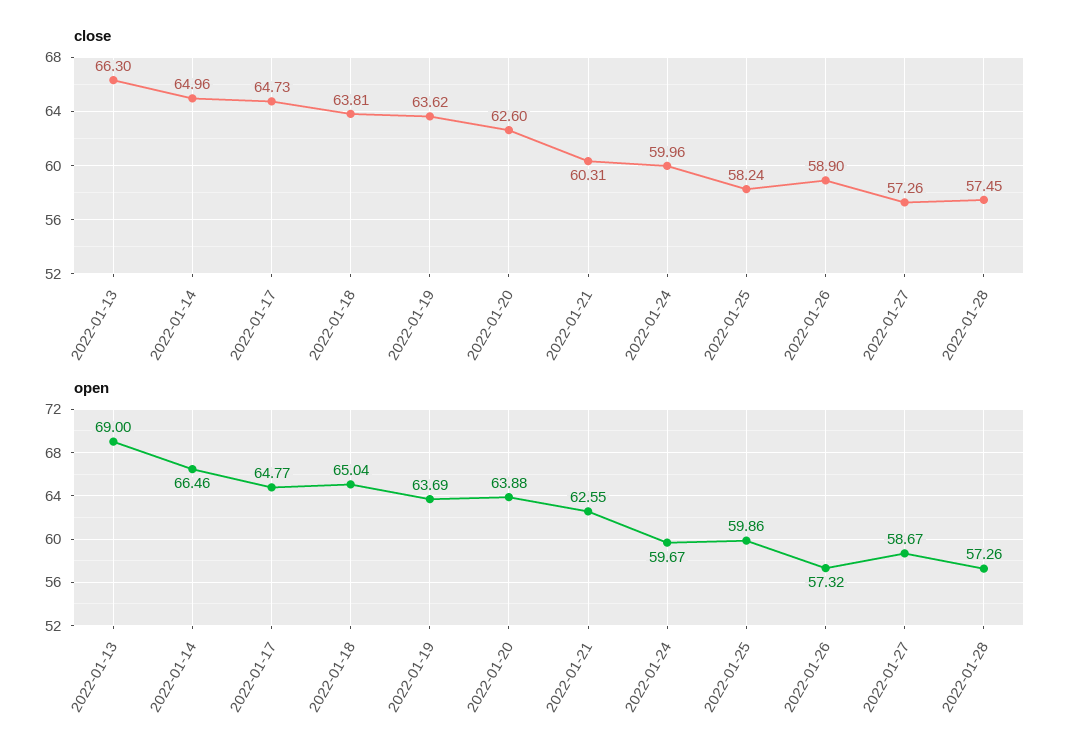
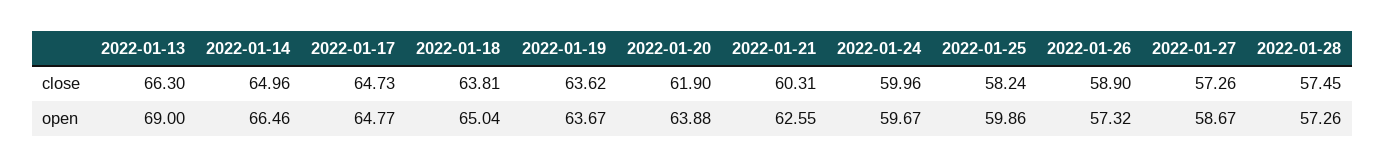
close, 2022-01-20: 62.6 -> 61.9
open, 2022-01-19: 63.69 -> 63.67

